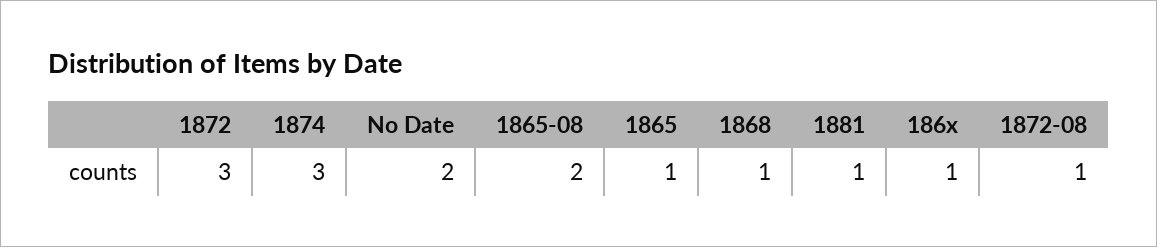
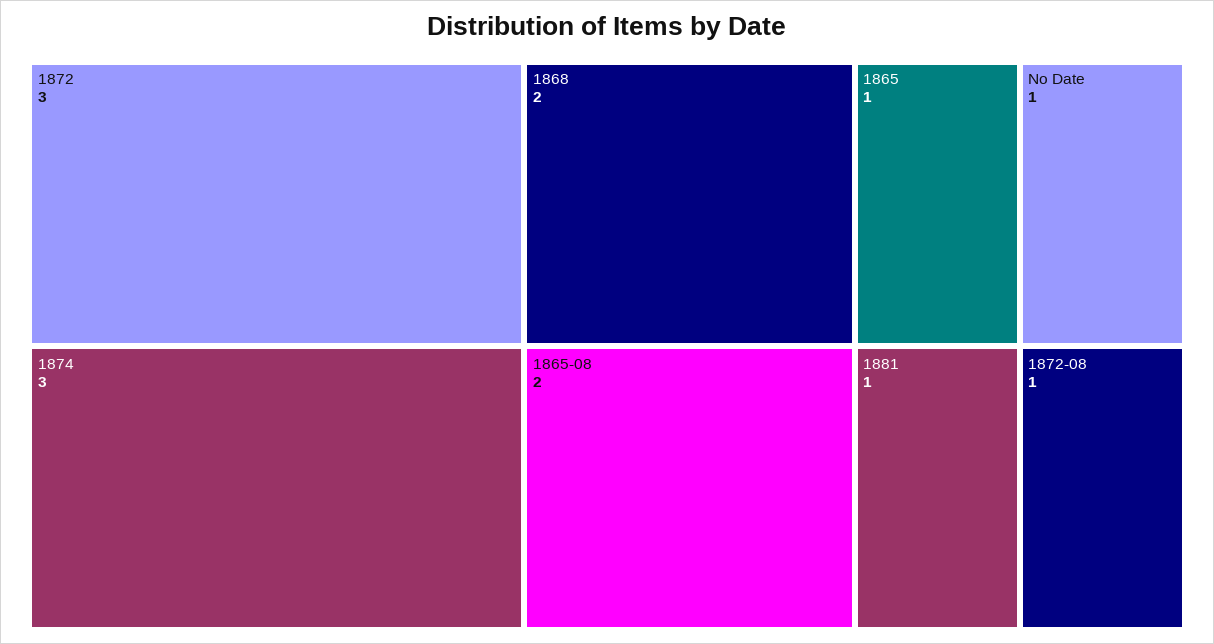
No Date: 2 -> 1
1868: 1 -> 2
186x: 1 -> none

